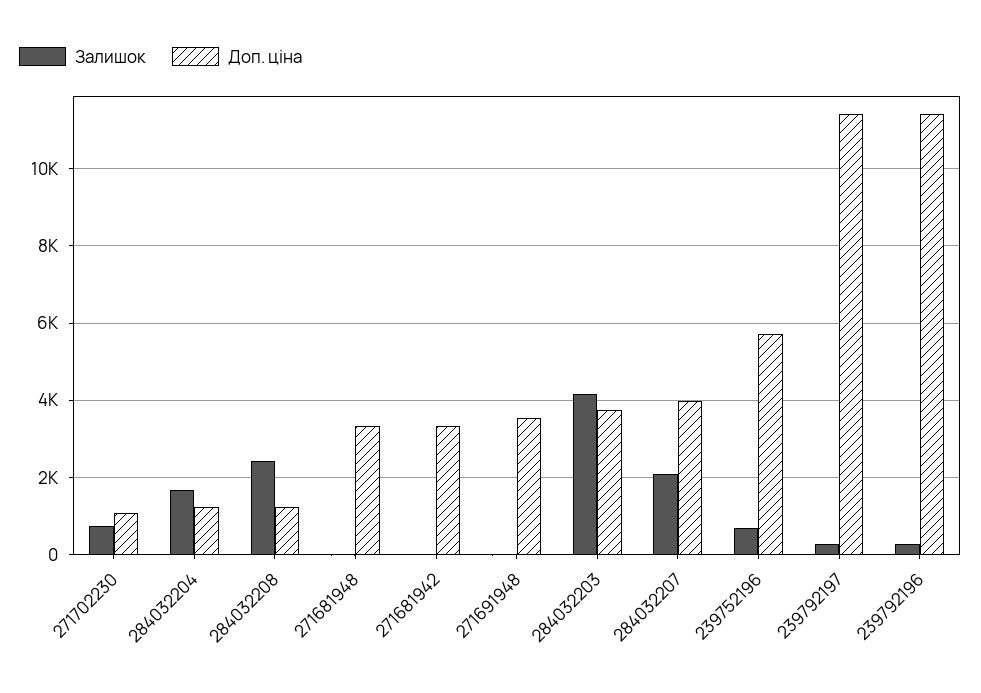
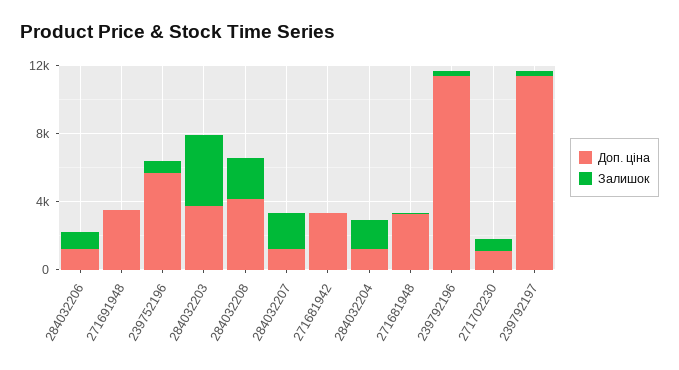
Доп. ціна, 284032208: 1200 -> 4000
Доп. ціна, 284032207: 4000 -> 1000
Доп. ціна, 284032206: none -> 1000
Залишок, 284032206: none -> 1000

